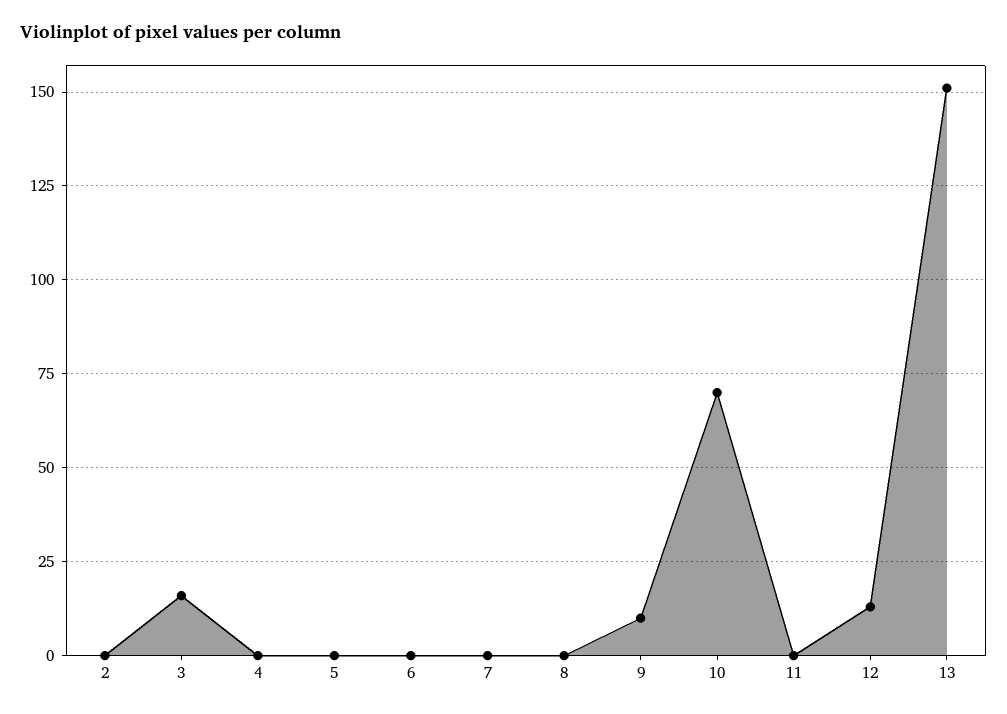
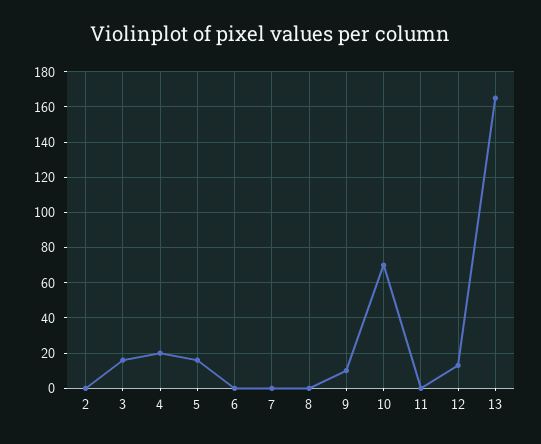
4: 0 -> 20
5: 0 -> 15
13: 150 -> 165

